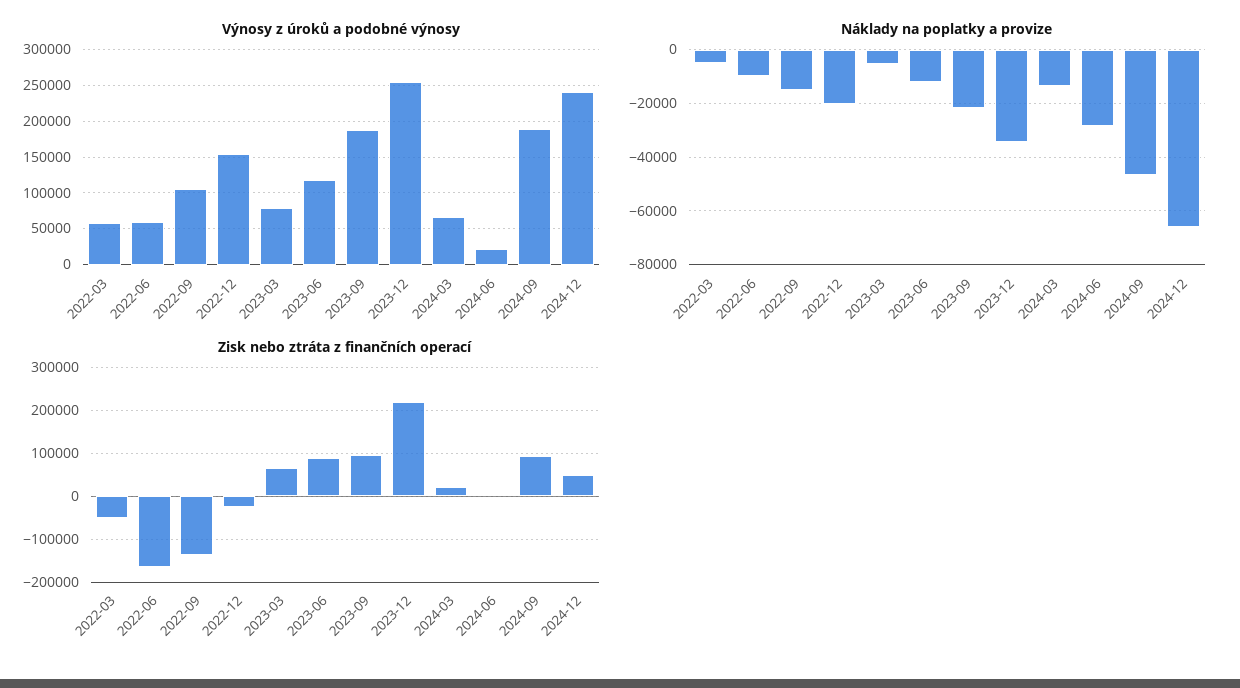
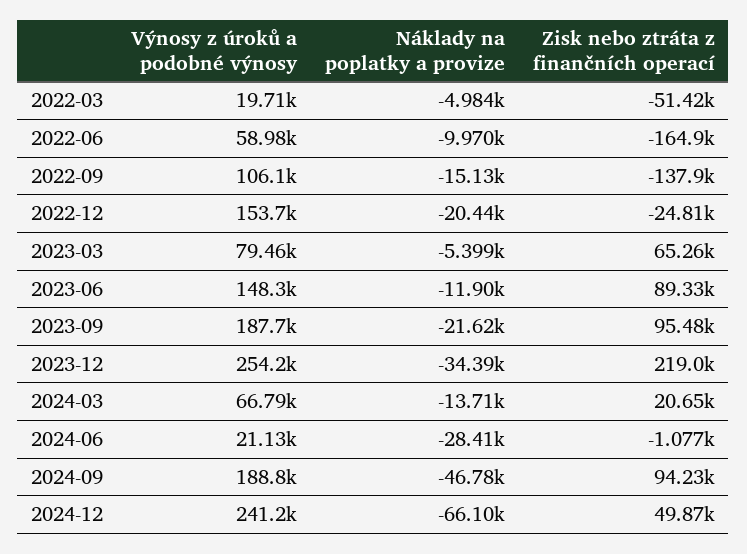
Výnosy z úroků a podobné výnosy, 2022-03: 60000 -> 19710
Výnosy z úroků a podobné výnosy, 2023-06: 120000 -> 148300

